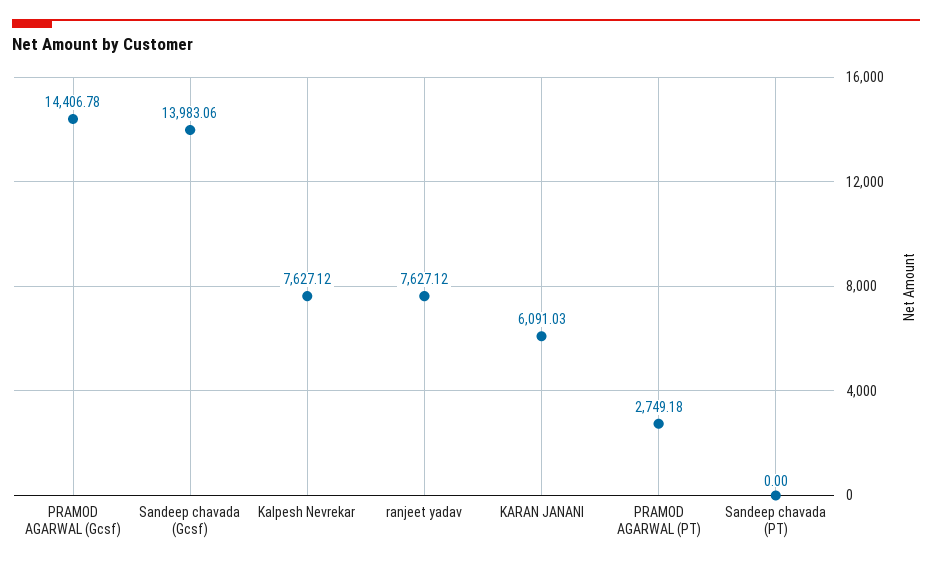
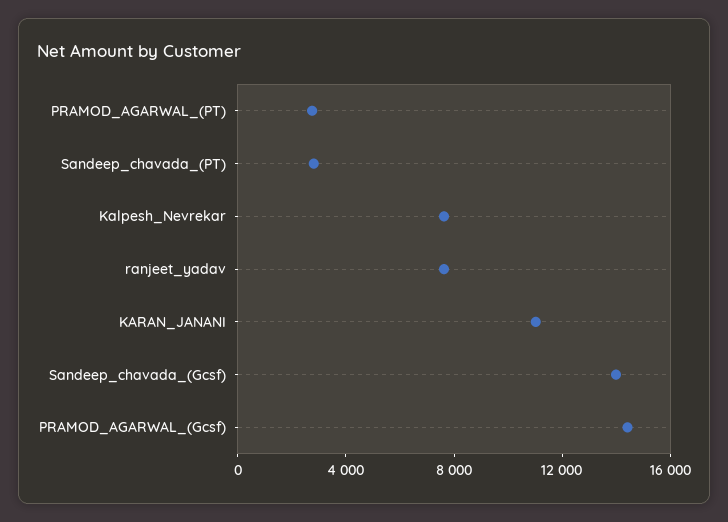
KARAN JANANI: 6091.03 -> 11000
Sandeep chavada (PT): 0 -> 3000

